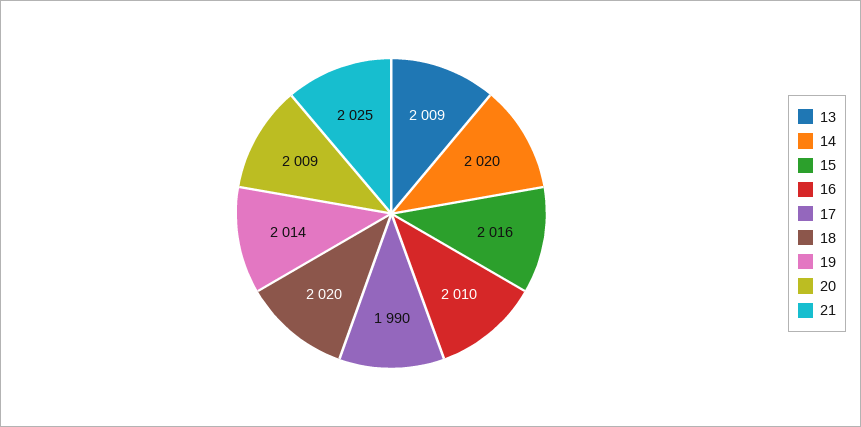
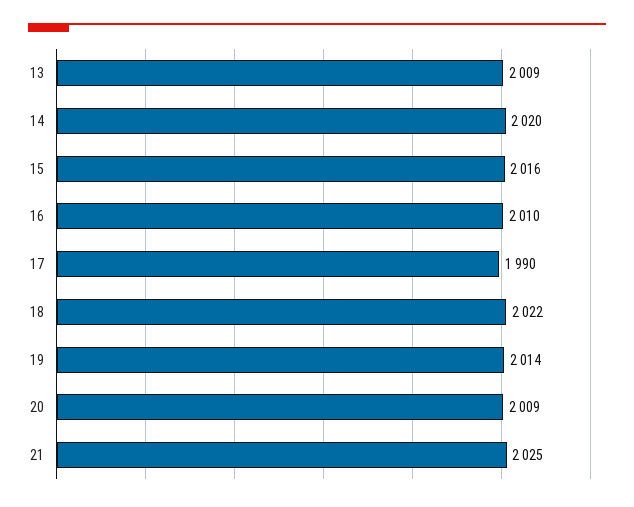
18: 2020 -> 2022

